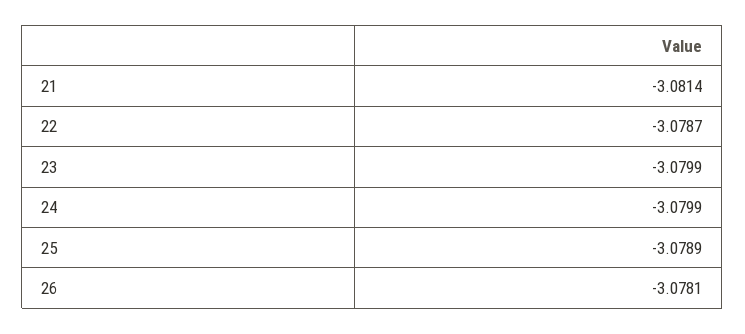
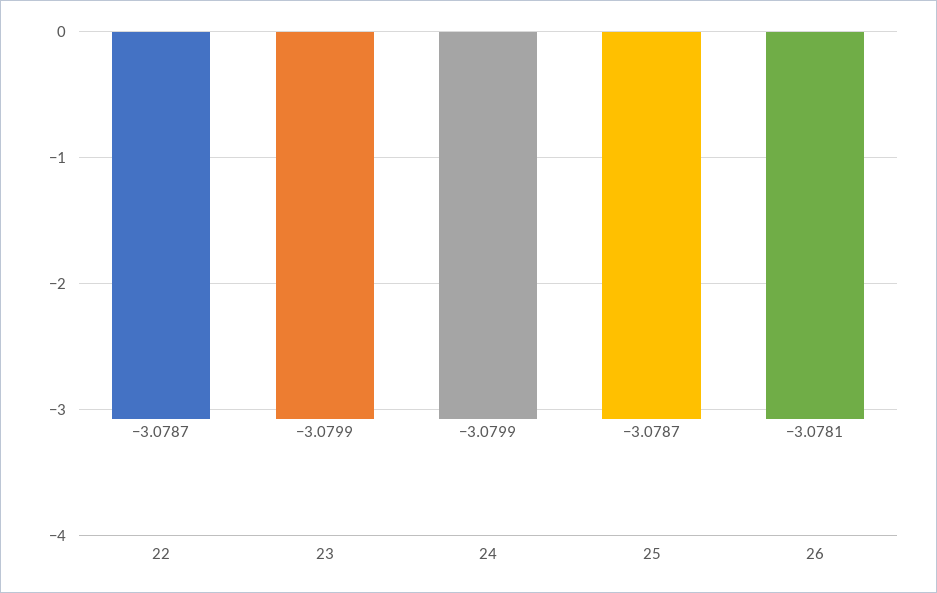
21: -3.0814 -> none
25: -3.0789 -> -3.0787

